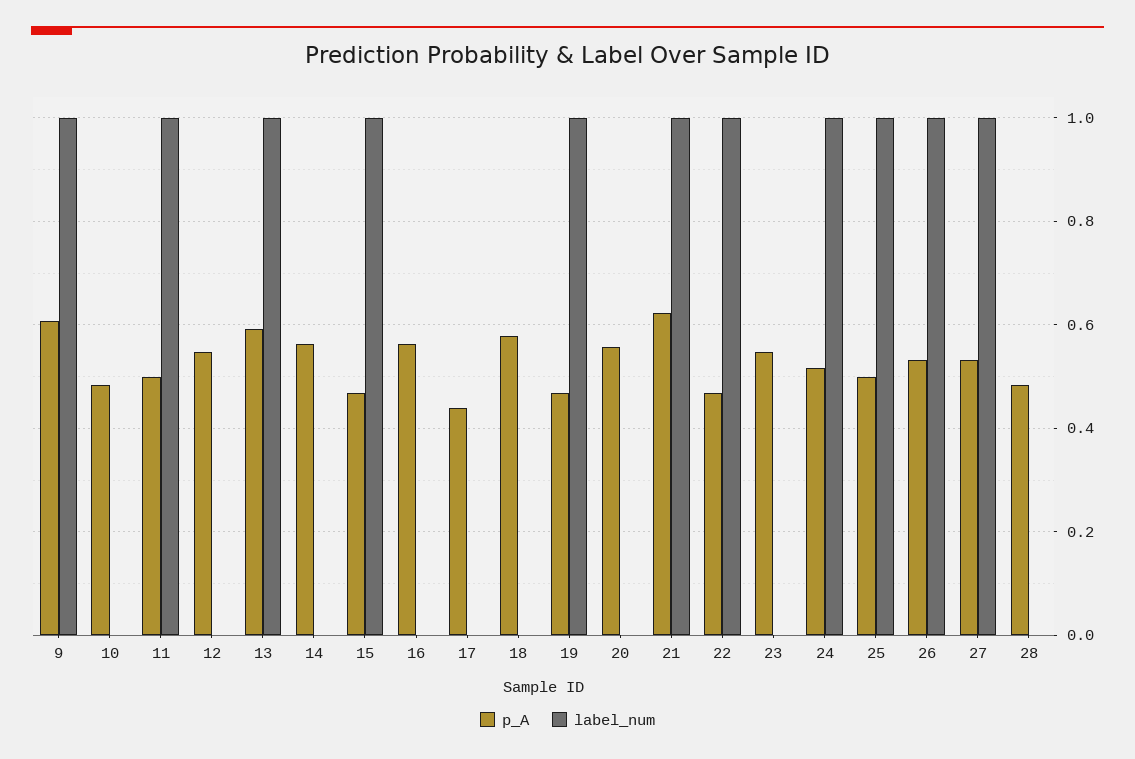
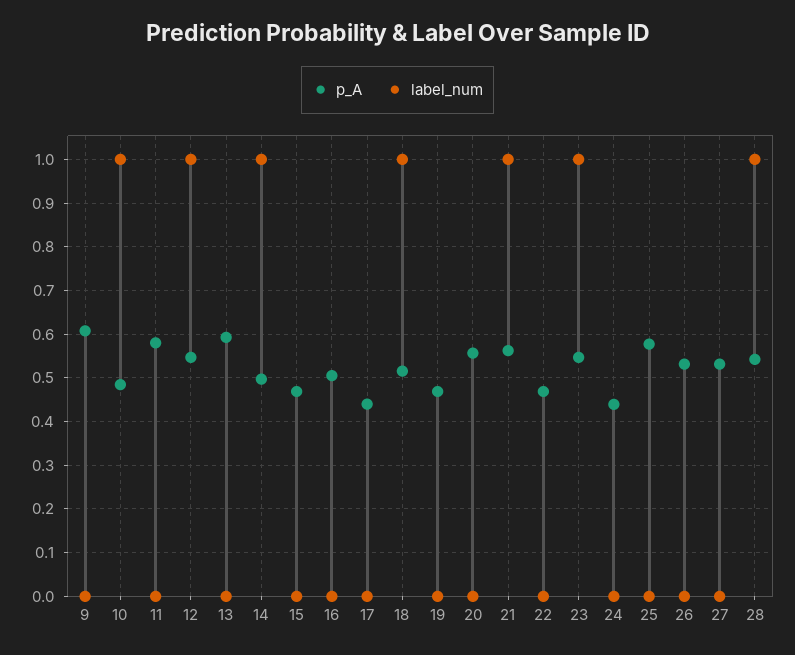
label_num, 9: 1 -> 0
label_num, 10: 0 -> 1
p_A, 11: 0.5 -> 0.58
label_num, 11: 1 -> 0
label_num, 12: 0 -> 1
label_num, 13: 1 -> 0
p_A, 14: 0.56 -> 0.5
label_num, 14: 0 -> 1
label_num, 15: 1 -> 0
p_A, 16: 0.56 -> 0.5
p_A, 18: 0.58 -> 0.52
label_num, 18: 0 -> 1
label_num, 19: 1 -> 0
p_A, 21: 0.62 -> 0.56
label_num, 22: 1 -> 0
label_num, 23: 0 -> 1
p_A, 24: 0.52 -> 0.44
label_num, 24: 1 -> 0
p_A, 25: 0.5 -> 0.58
label_num, 25: 1 -> 0
label_num, 26: 1 -> 0
label_num, 27: 1 -> 0
p_A, 28: 0.48 -> 0.54
label_num, 28: 0 -> 1

